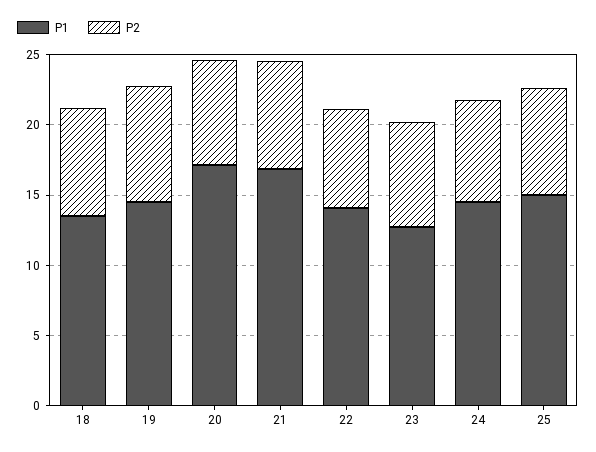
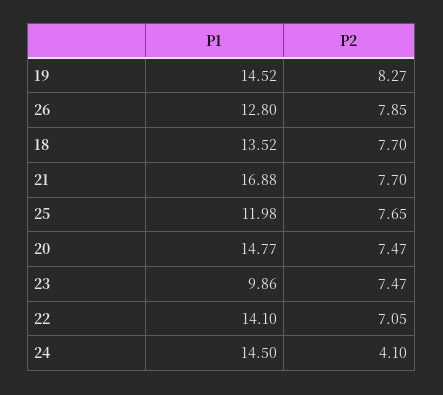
P1, 20: 17 -> 14.77
P1, 23: 13 -> 9.86
P2, 24: 7 -> 4.1
P1, 25: 15 -> 11.98
P1, 26: none -> 12.8
P2, 26: none -> 7.85

